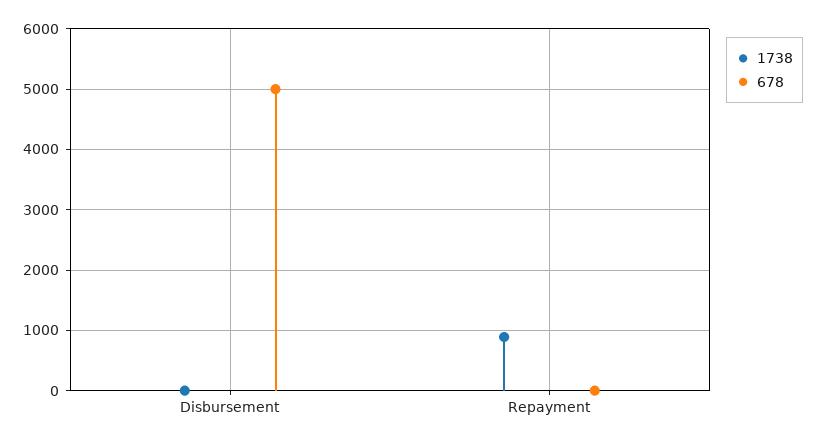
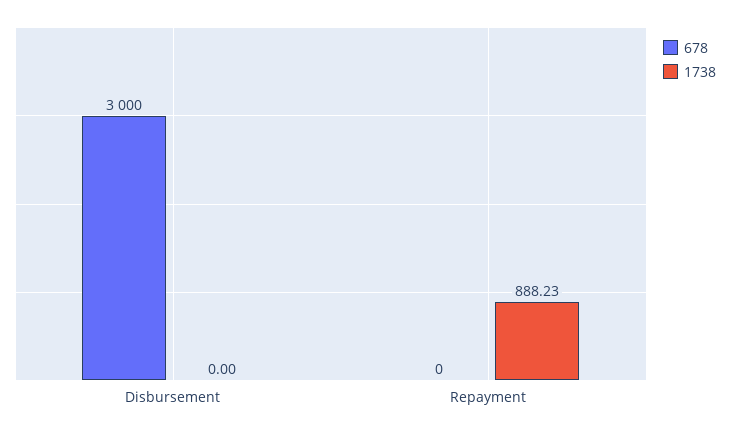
678, Disbursement: 5000 -> 3000

